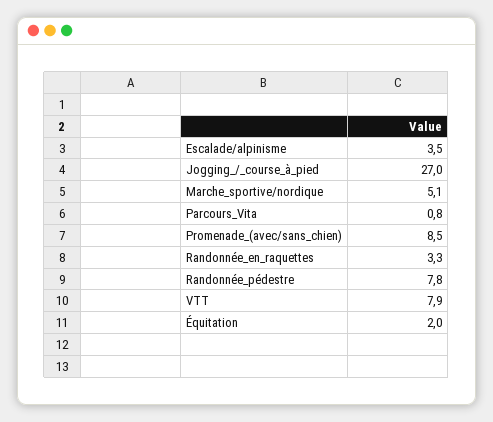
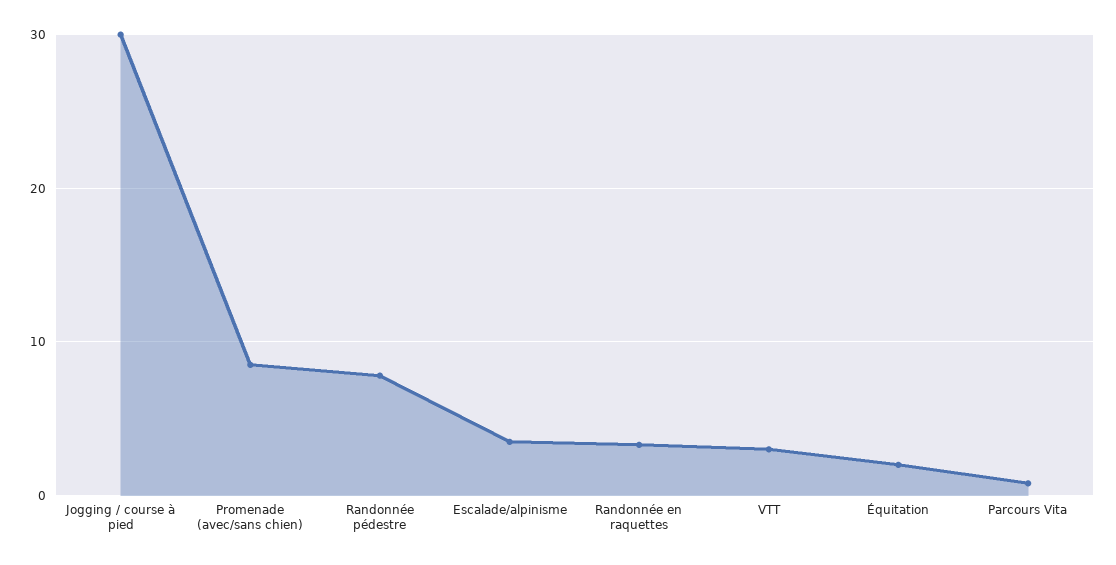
Jogging_/_course_à_pied: 27 -> 30
Marche_sportive/nordique: 5.1 -> none
VTT: 7.9 -> 3

